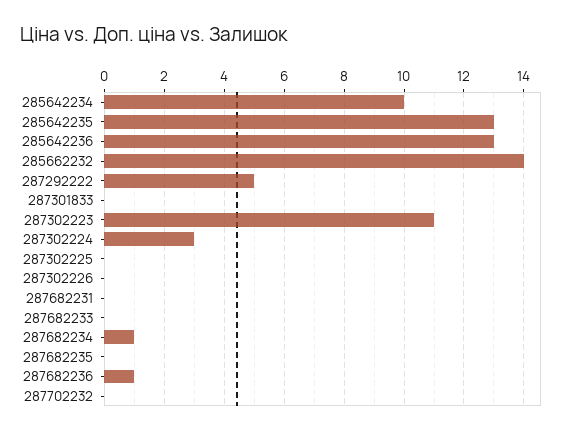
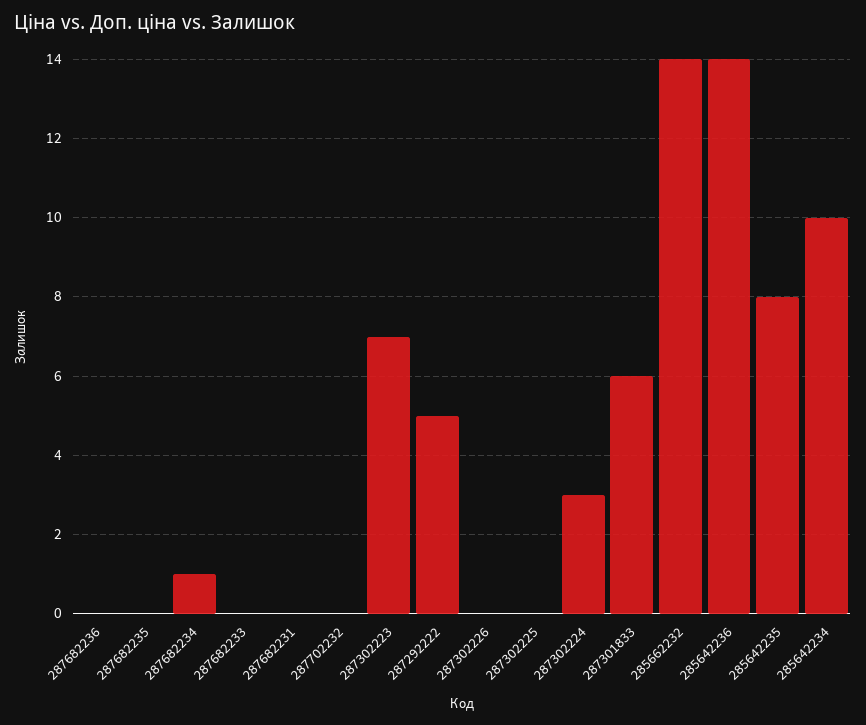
285642235: 13 -> 8
285642236: 13 -> 14
287301833: 0 -> 6
287302223: 11 -> 7
287682236: 1 -> 0

